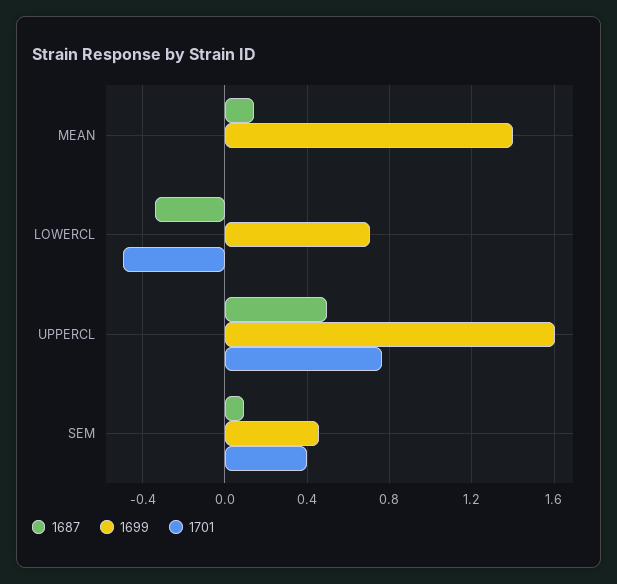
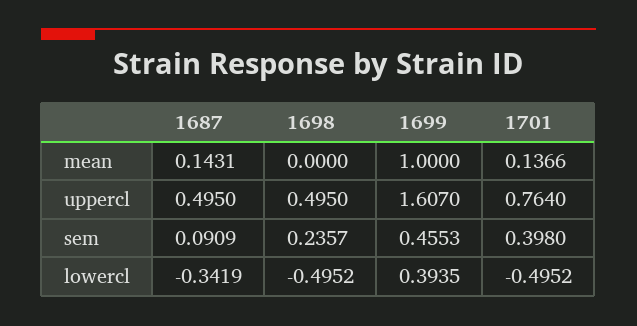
1699, MEAN: 1.4 -> 1
1701, MEAN: 0 -> 0.1366
1699, LOWERCL: 0.7 -> 0.3935
1698, MEAN: none -> 0
1698, UPPERCL: none -> 0.495
1698, SEM: none -> 0.2357
1698, LOWERCL: none -> -0.4952

